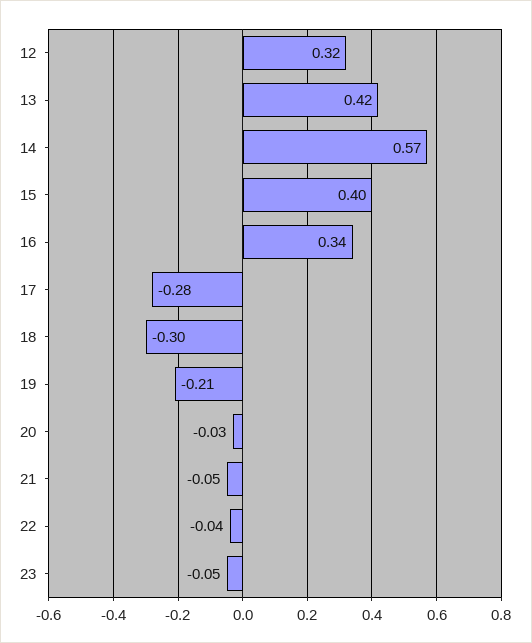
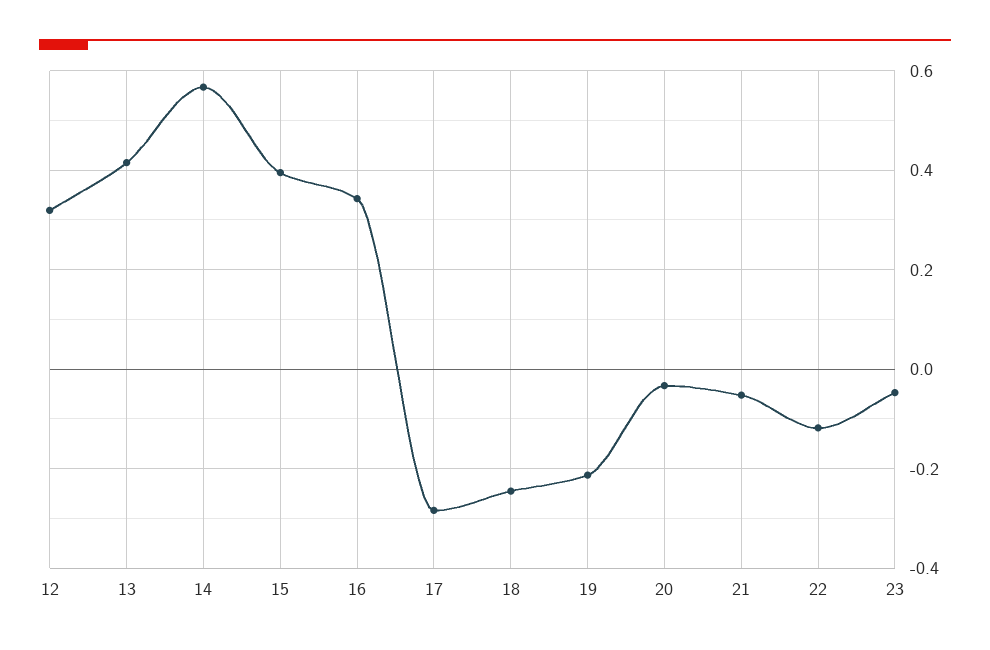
18: -0.3 -> -0.24
22: -0.04 -> -0.12

